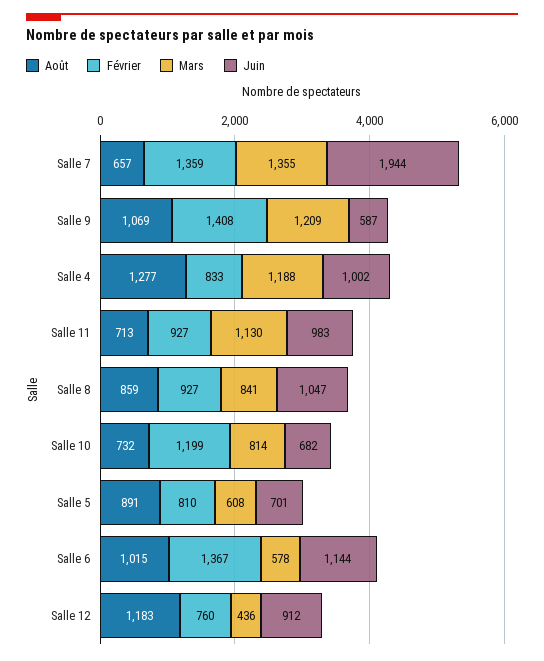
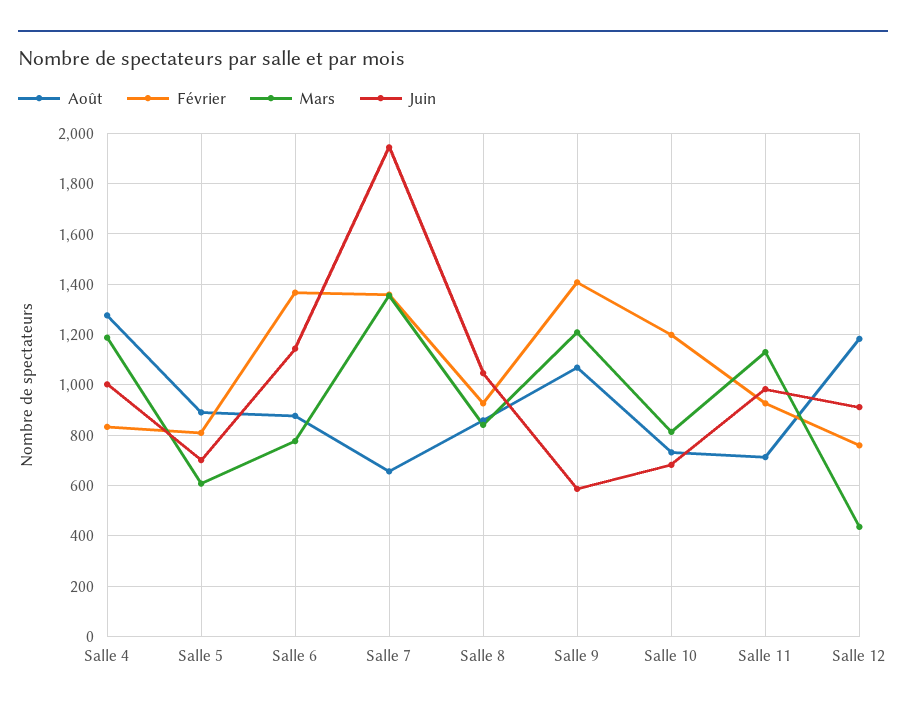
Août, Salle 6: 1015 -> 875
Mars, Salle 6: 578 -> 775

